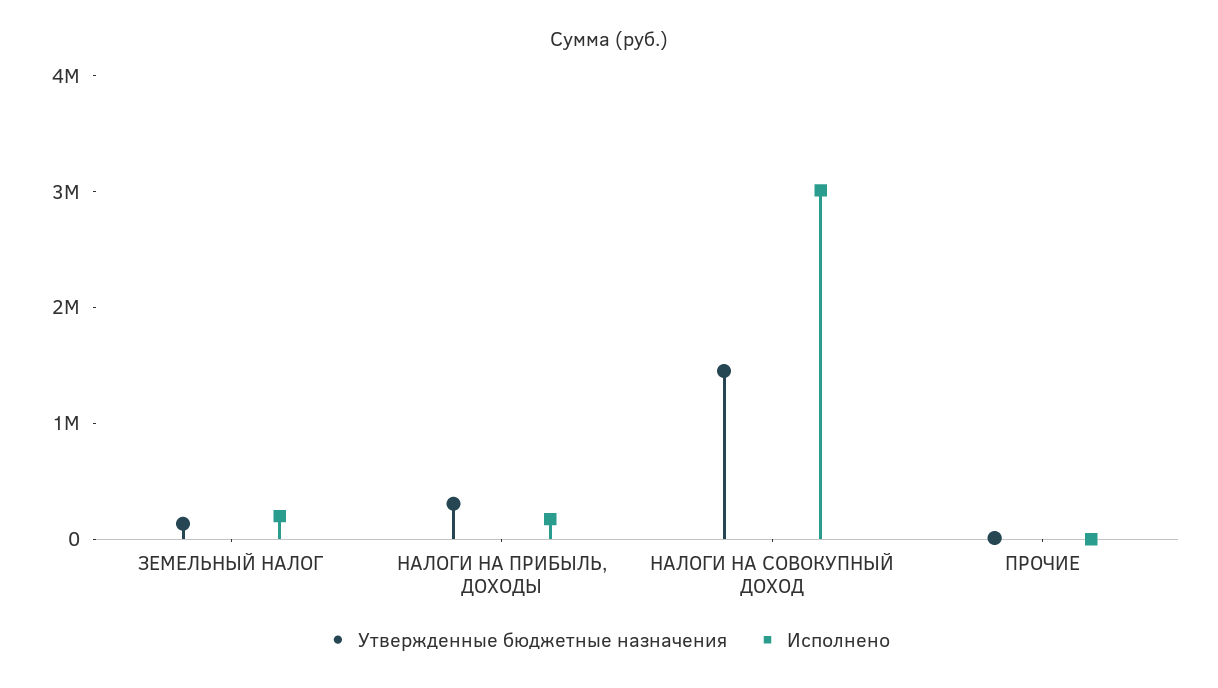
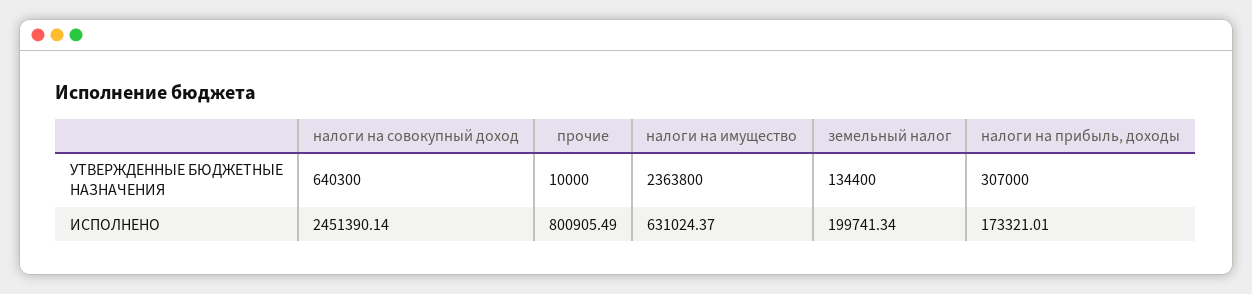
Утвержденные бюджетные назначения, НАЛОГИ НА СОВОКУПНЫЙ ДОХОД: 1400000 -> 640300
Исполнено, НАЛОГИ НА СОВОКУПНЫЙ ДОХОД: 3000000 -> 2451390.14
Исполнено, ПРОЧИЕ: 0 -> 800905.49
Утвержденные бюджетные назначения, налоги на имущество: none -> 2363800
Исполнено, налоги на имущество: none -> 631024.37

